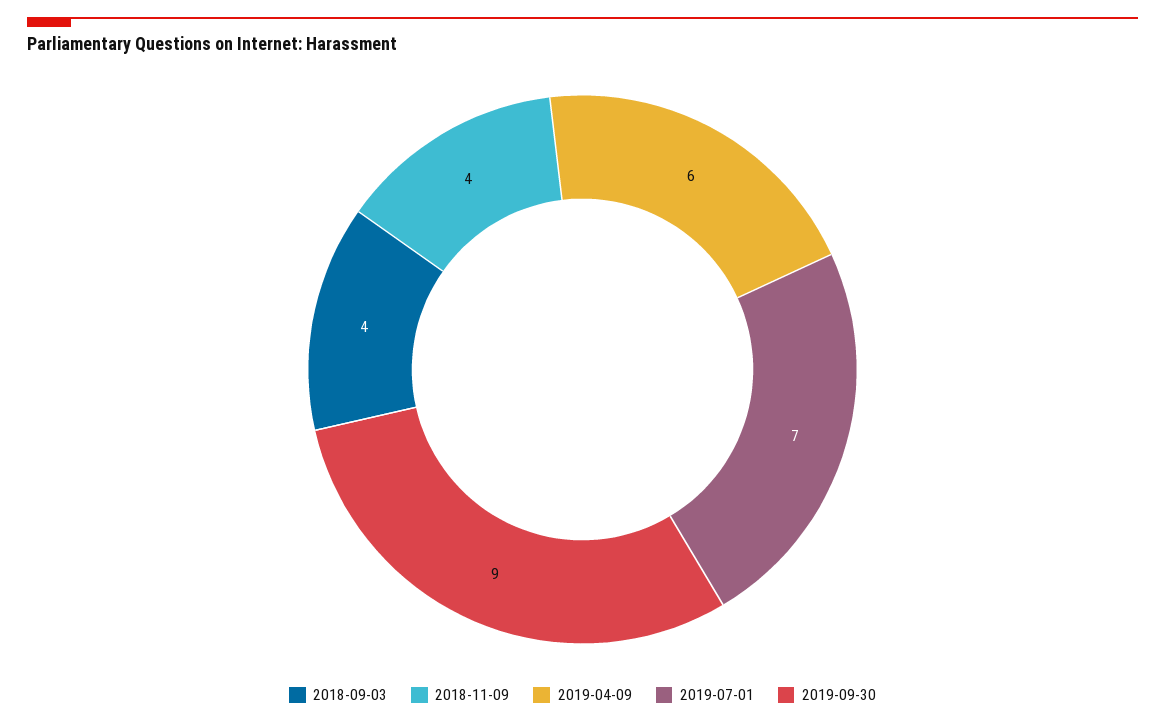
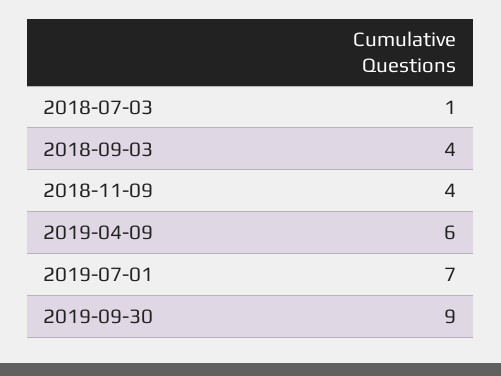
2018-07-03: none -> 1

